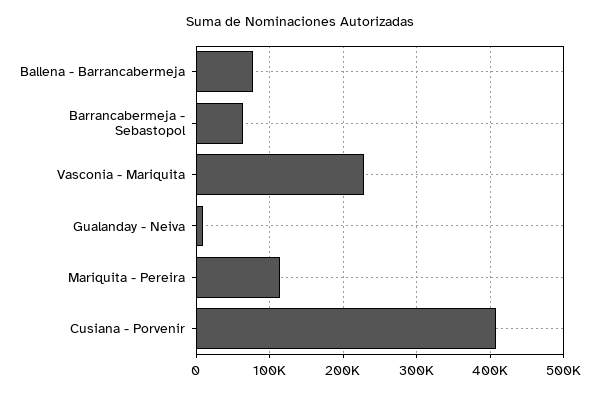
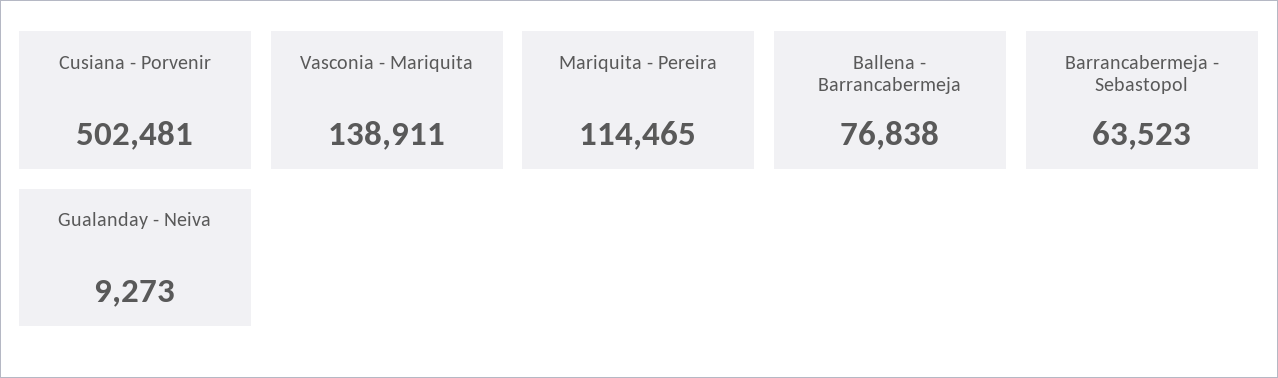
Vasconia - Mariquita: 230000 -> 138911
Cusiana - Porvenir: 410000 -> 502481

